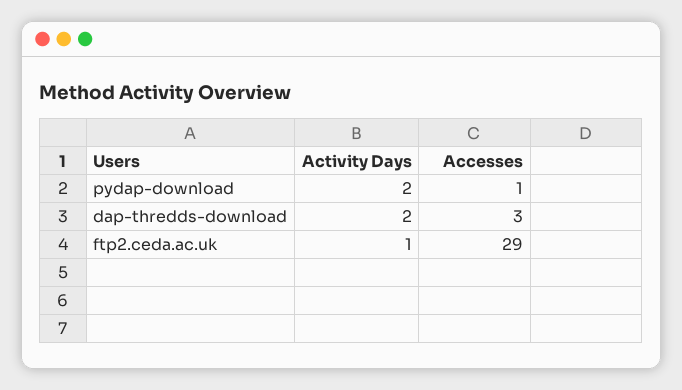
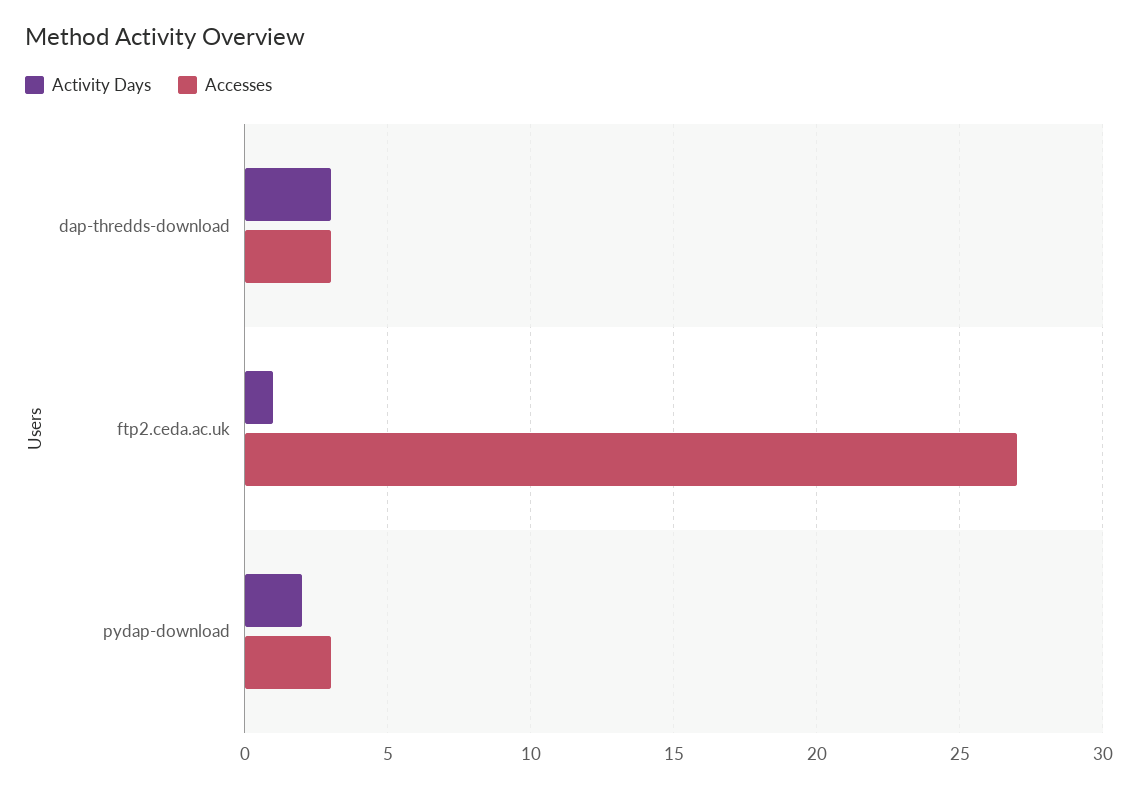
Accesses, pydap-download: 1 -> 3
Activity Days, dap-thredds-download: 2 -> 3
Accesses, ftp2.ceda.ac.uk: 29 -> 27

